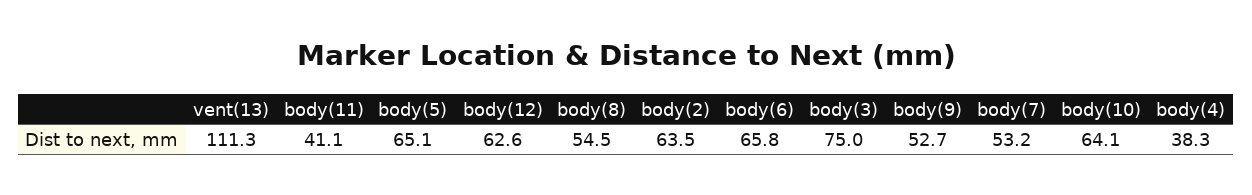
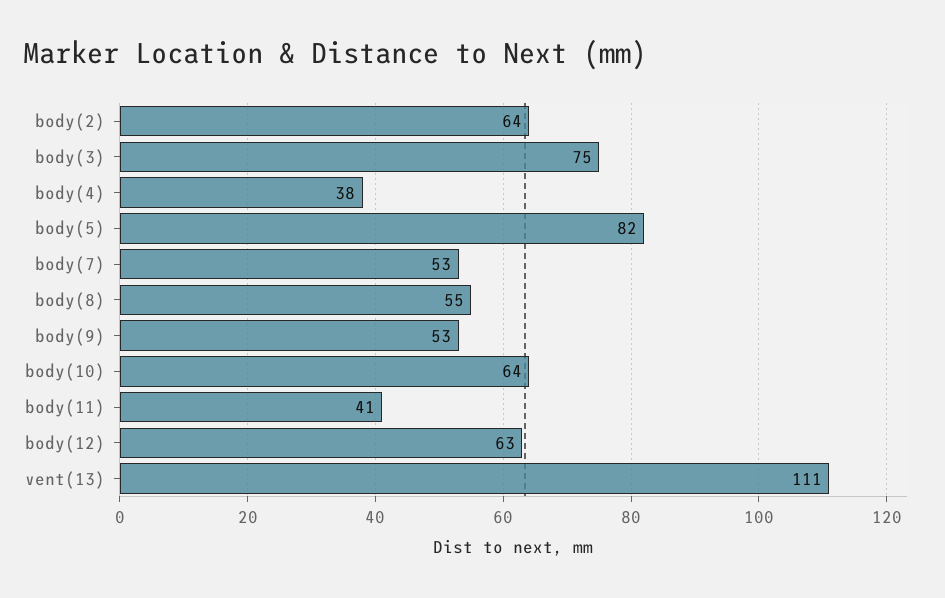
body(5): 65.1 -> 82
body(6): 65.8 -> none

